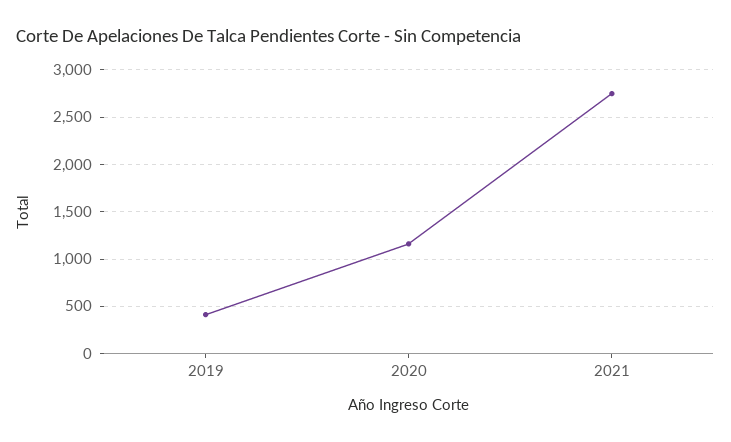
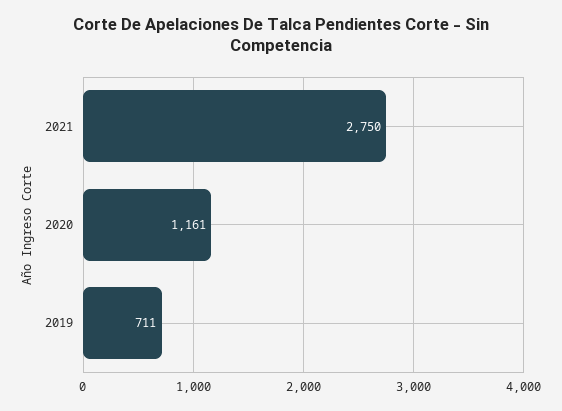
2019: 400 -> 711

